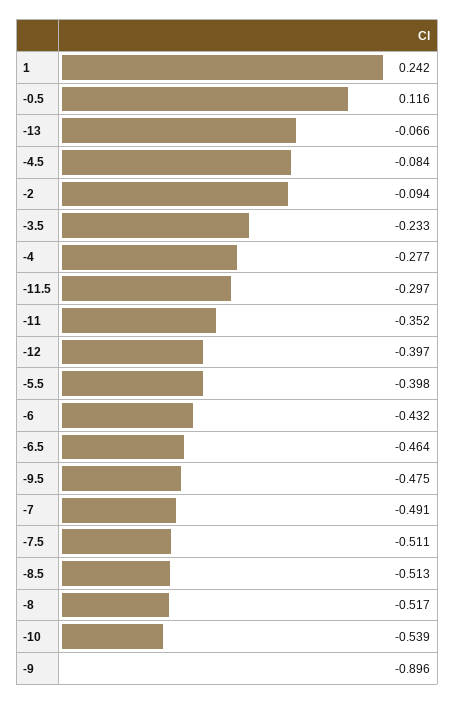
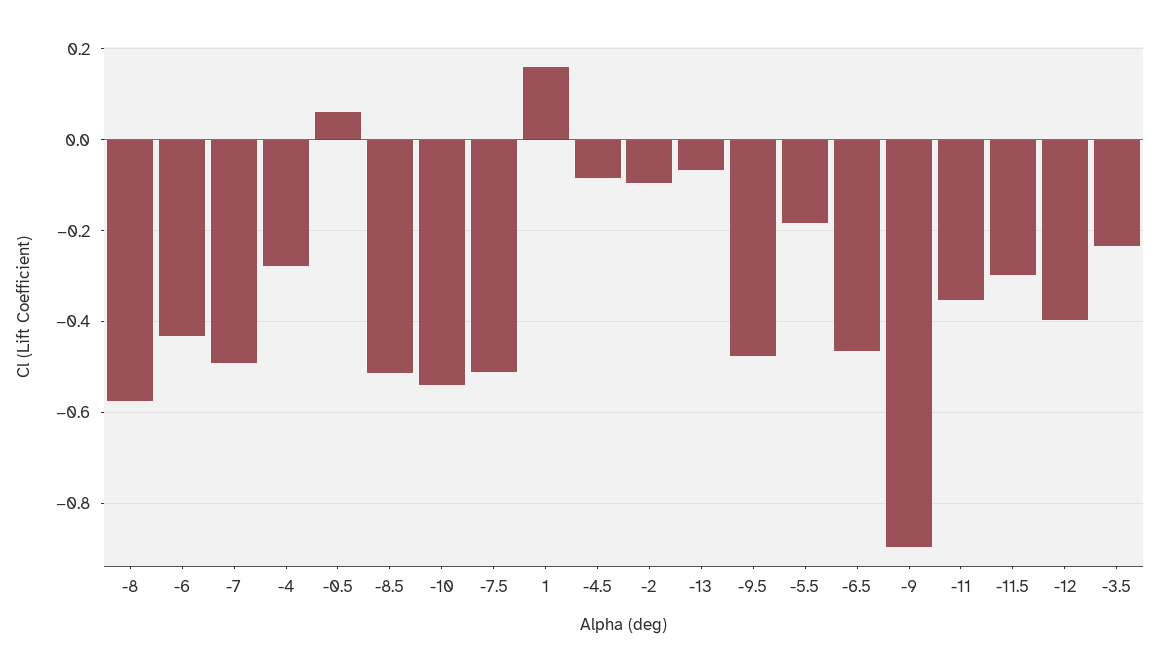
1: 0.242 -> 0.16
-0.5: 0.116 -> 0.06
-5.5: -0.398 -> -0.18
-8: -0.517 -> -0.58

